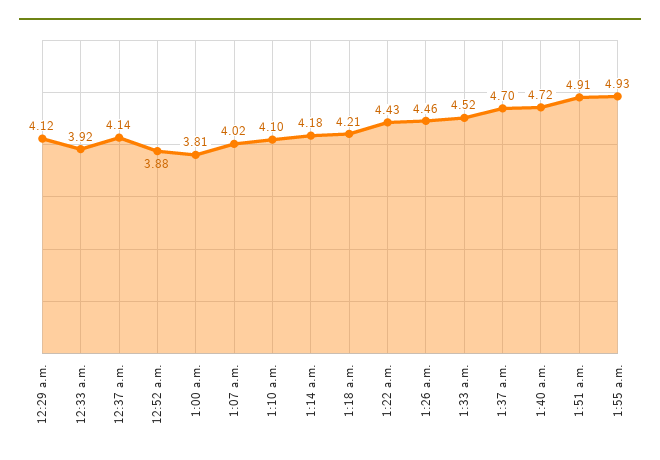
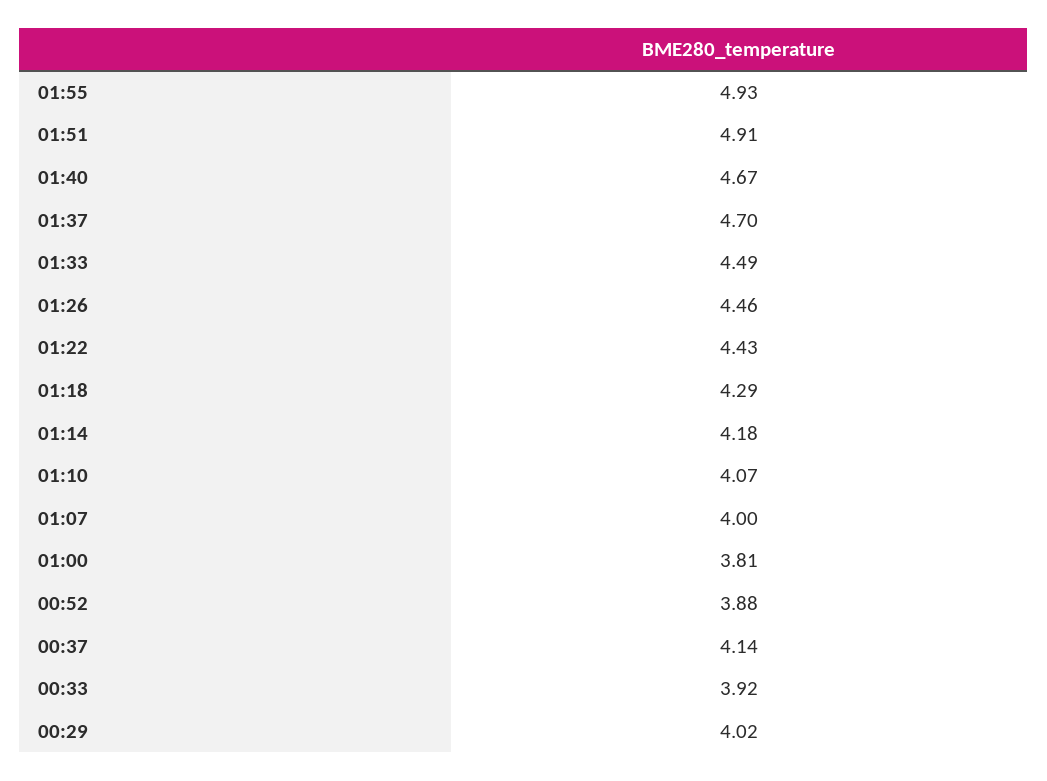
12:29 a.m.: 4.12 -> 4.02
1:07 a.m.: 4.02 -> 4
1:10 a.m.: 4.1 -> 4.07
1:18 a.m.: 4.21 -> 4.29
1:33 a.m.: 4.52 -> 4.49
1:40 a.m.: 4.72 -> 4.67

